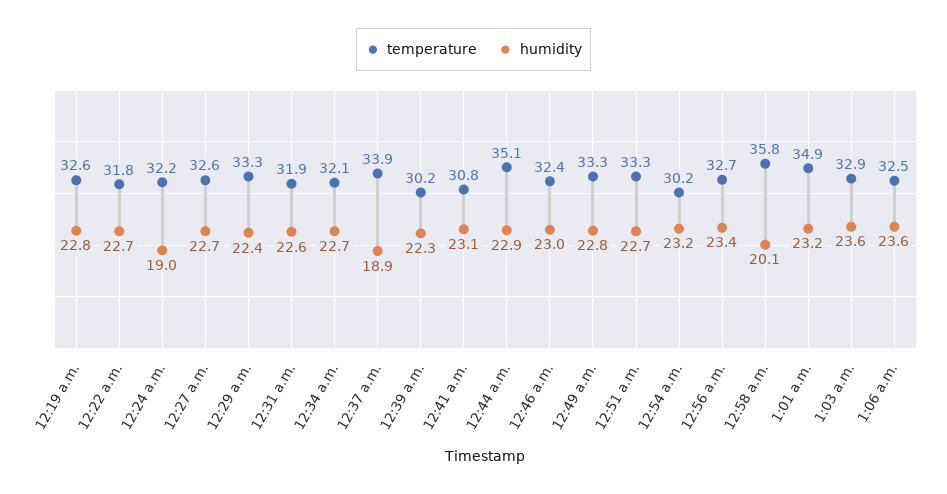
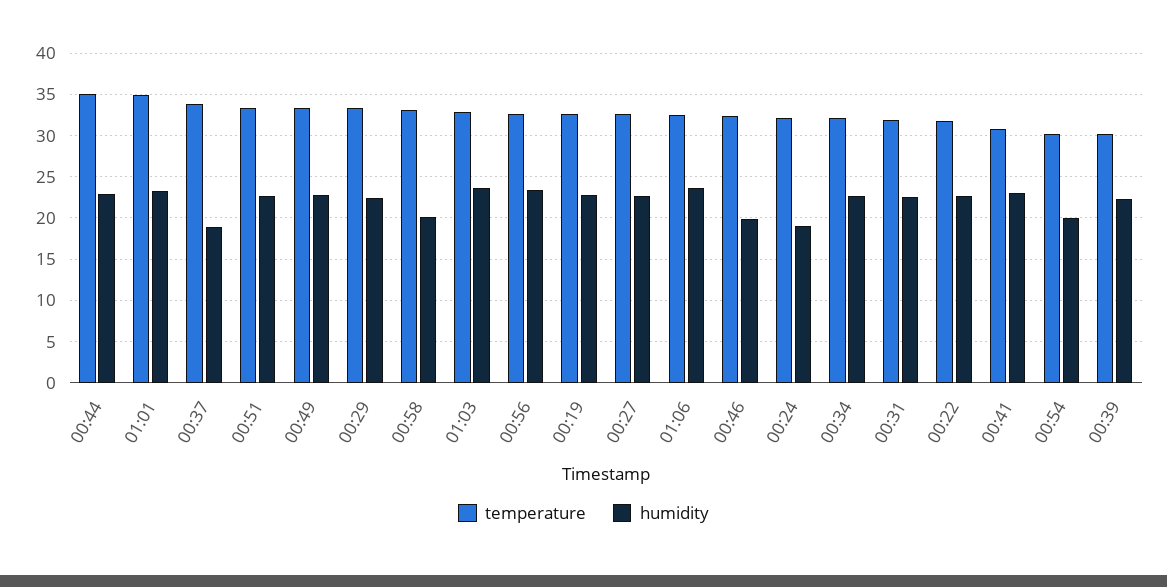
humidity, 12:46 a.m.: 23 -> 20
humidity, 12:54 a.m.: 23.2 -> 20
temperature, 12:58 a.m.: 35.8 -> 33

